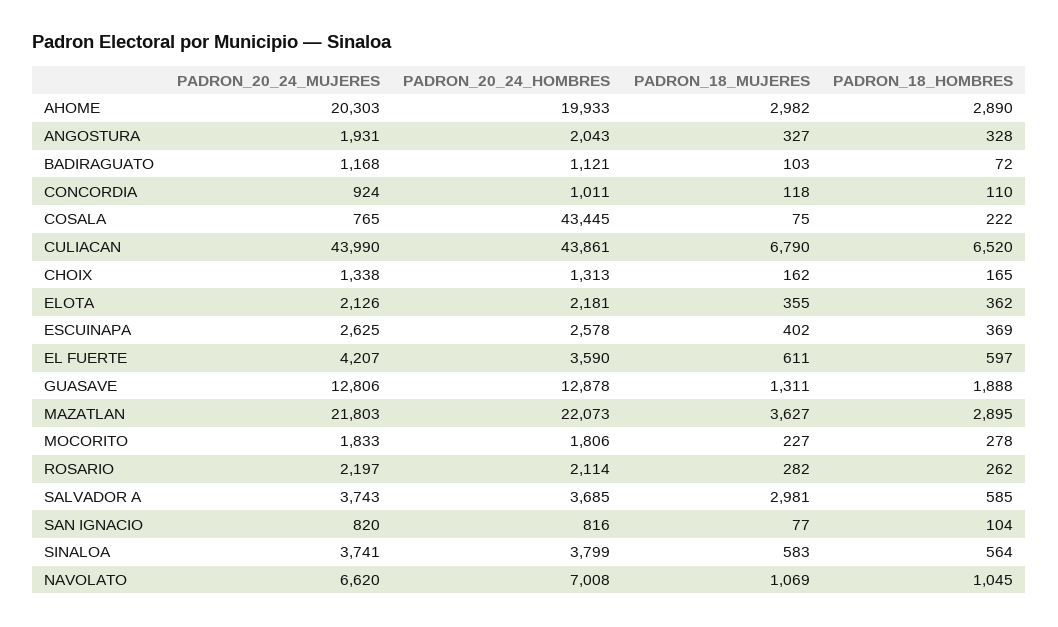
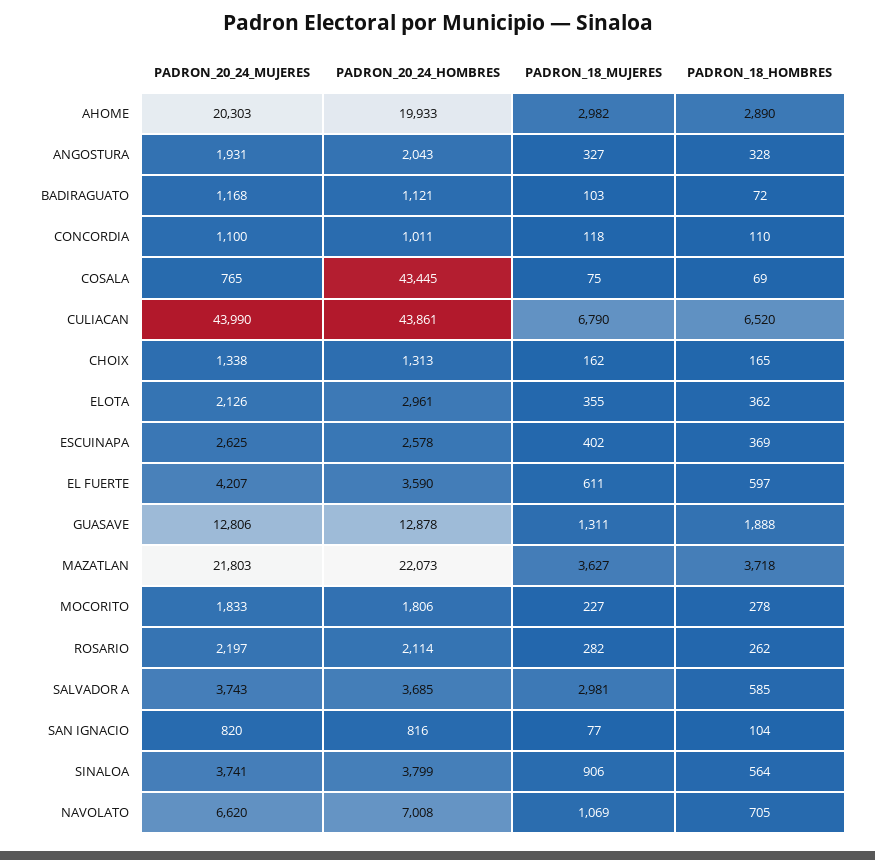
PADRON_20_24_MUJERES, CONCORDIA: 924 -> 1100
PADRON_18_HOMBRES, COSALA: 222 -> 69
PADRON_20_24_HOMBRES, ELOTA: 2181 -> 2961
PADRON_18_HOMBRES, MAZATLAN: 2895 -> 3718
PADRON_18_MUJERES, SINALOA: 583 -> 906
PADRON_18_HOMBRES, NAVOLATO: 1045 -> 705

